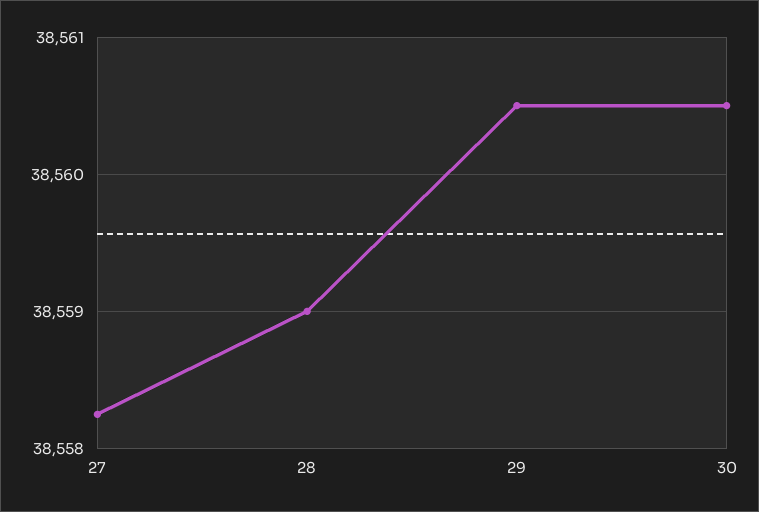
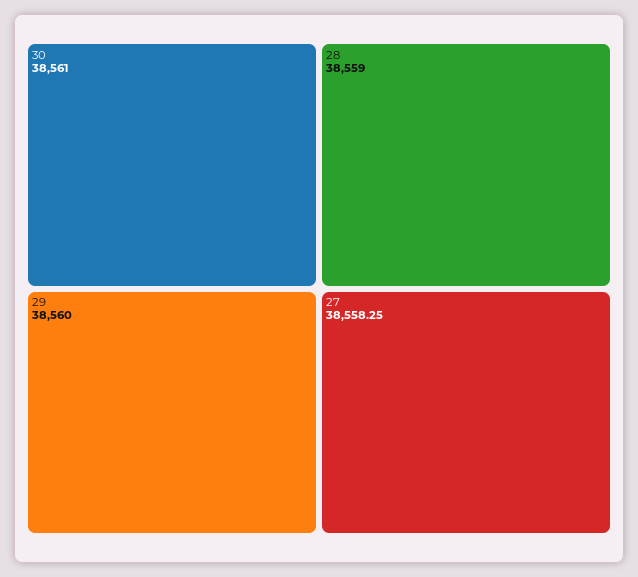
29: 38560.5 -> 38560
30: 38560.5 -> 38561

